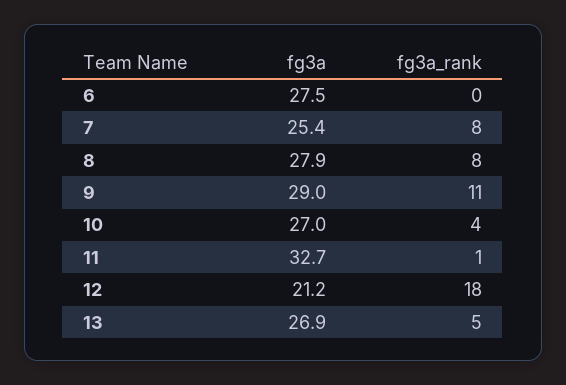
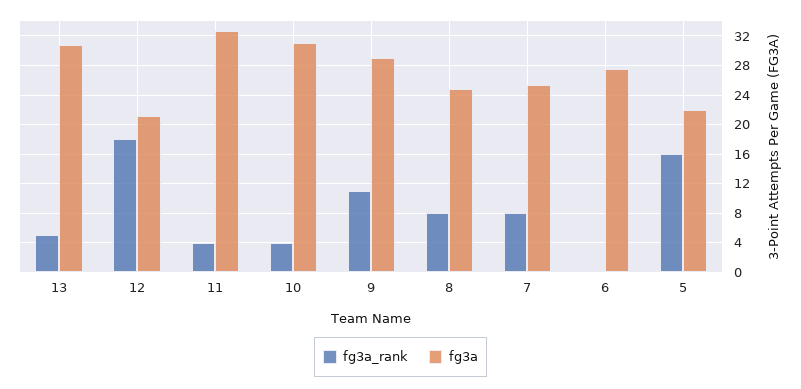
fg3a, 8: 27.9 -> 25
fg3a, 10: 27 -> 31
fg3a_rank, 11: 1 -> 4
fg3a, 13: 26.9 -> 31
fg3a_rank, 5: none -> 16
fg3a, 5: none -> 22

